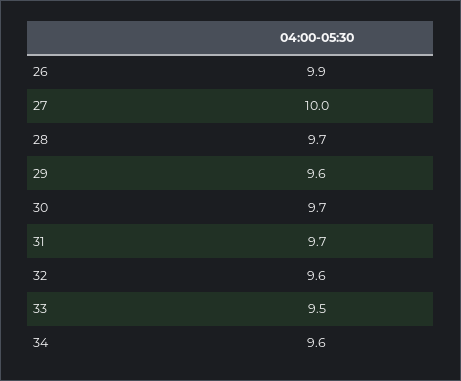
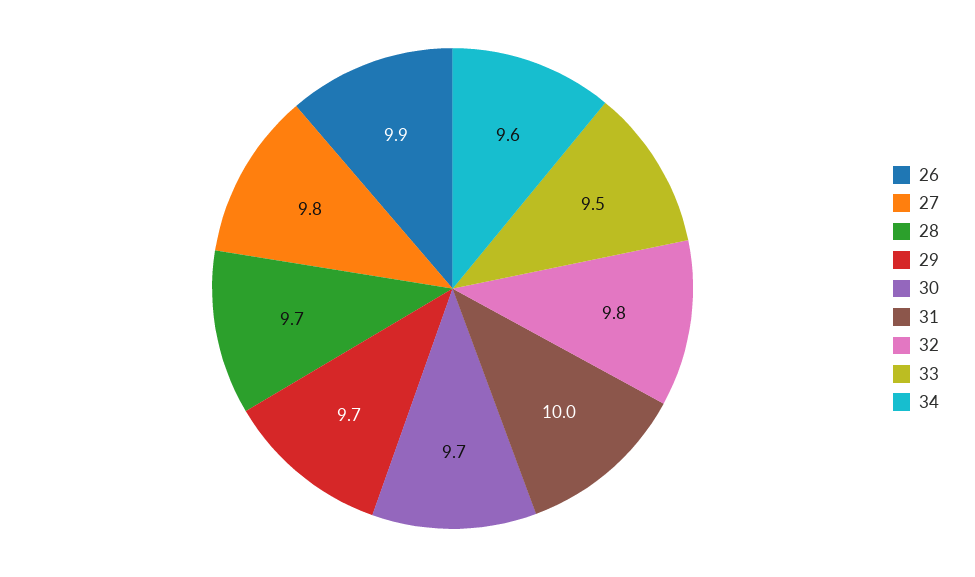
27: 10 -> 9.8
29: 9.6 -> 9.7
31: 9.7 -> 10
32: 9.6 -> 9.8

